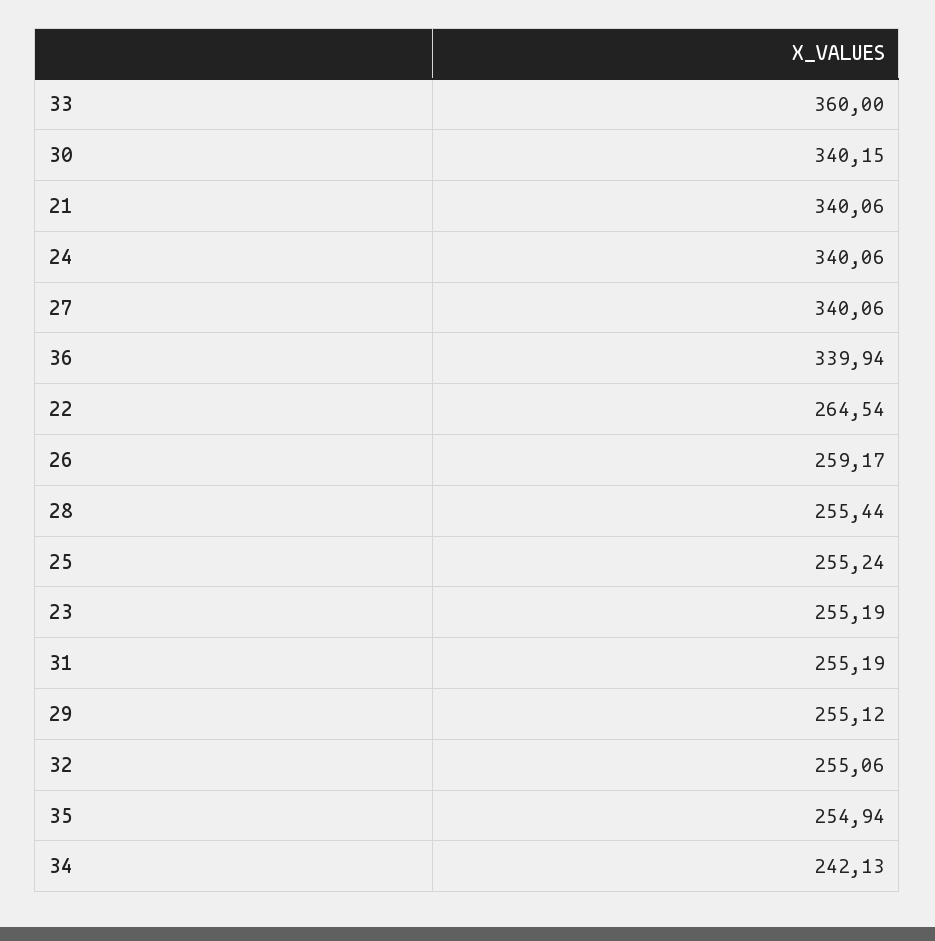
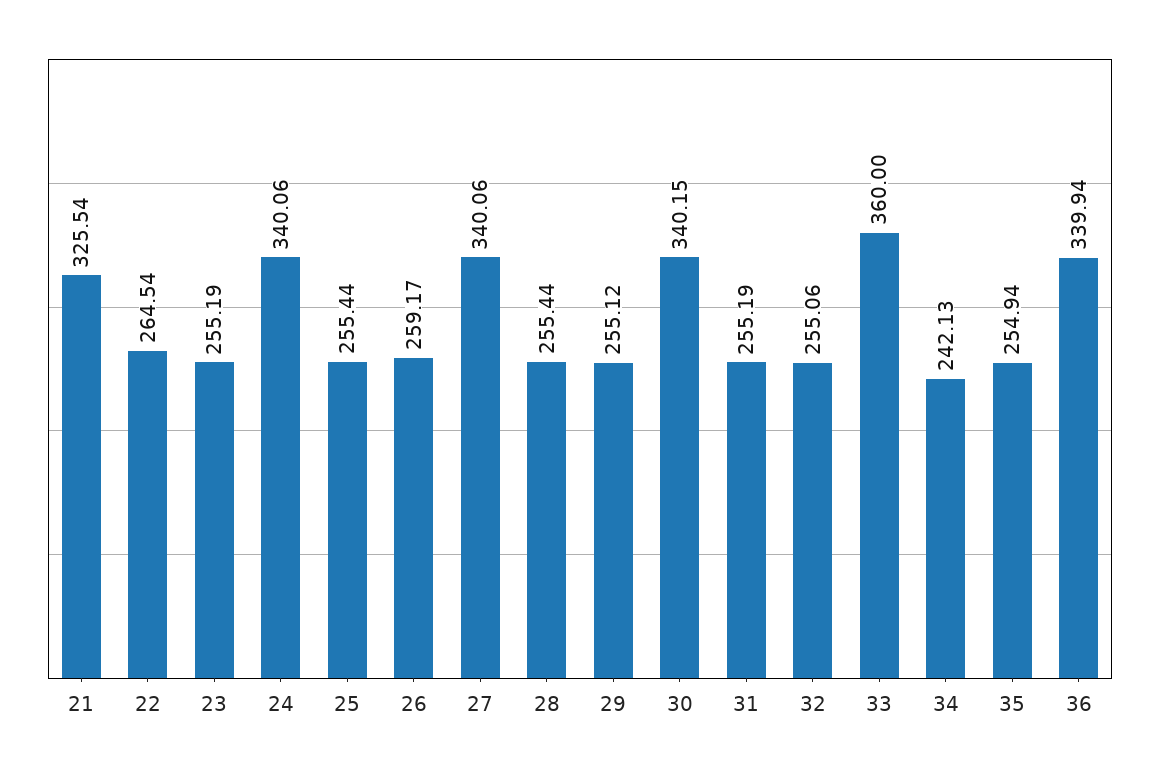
21: 340.06 -> 325.54
25: 255.24 -> 255.44

